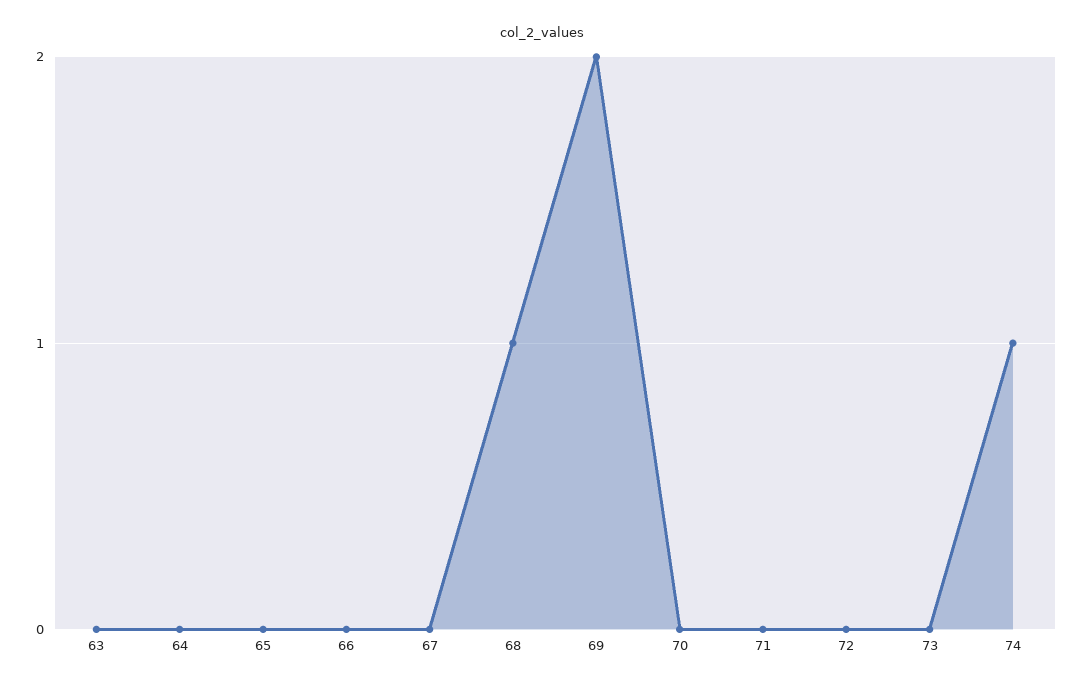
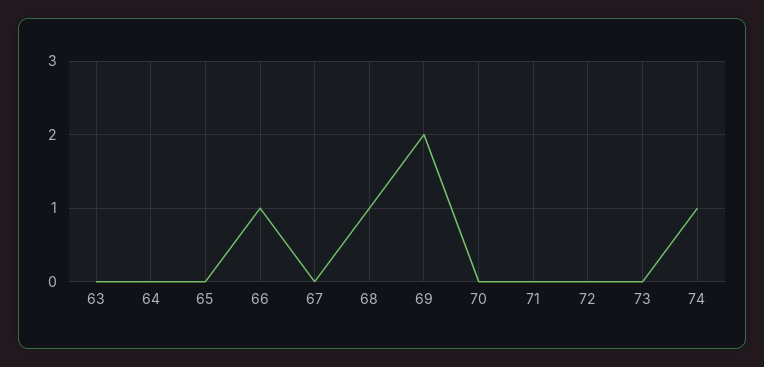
66: 0 -> 1

